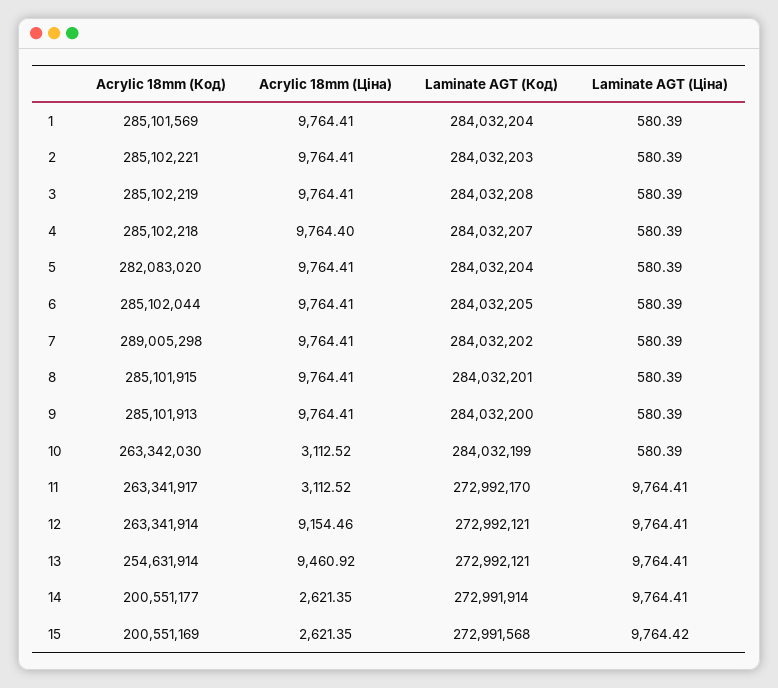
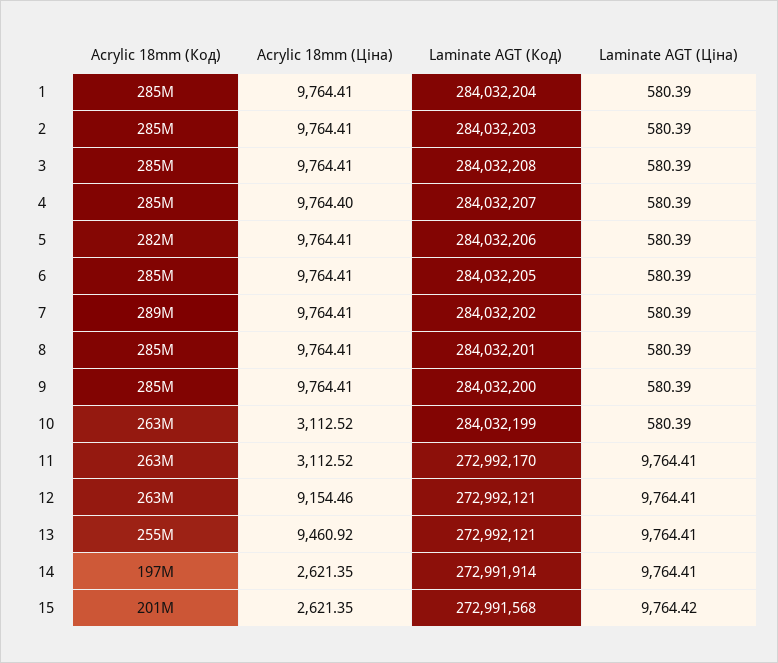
Laminate AGT (Код), 5: 284032204 -> 284032206
Acrylic 18mm (Код), 14: 200551177 -> 197000000

